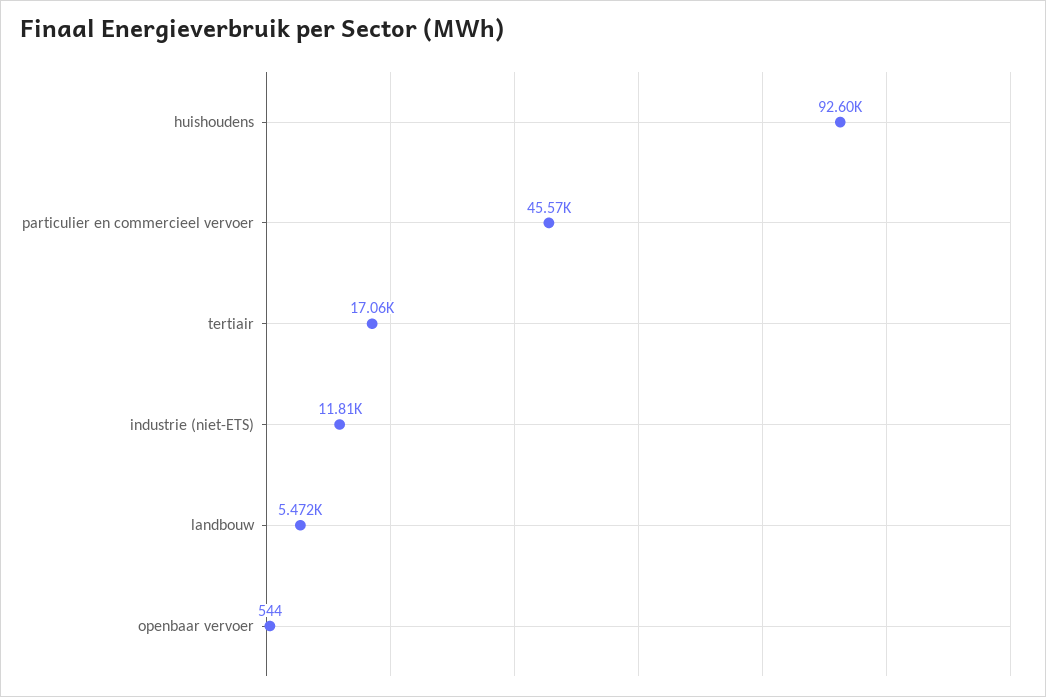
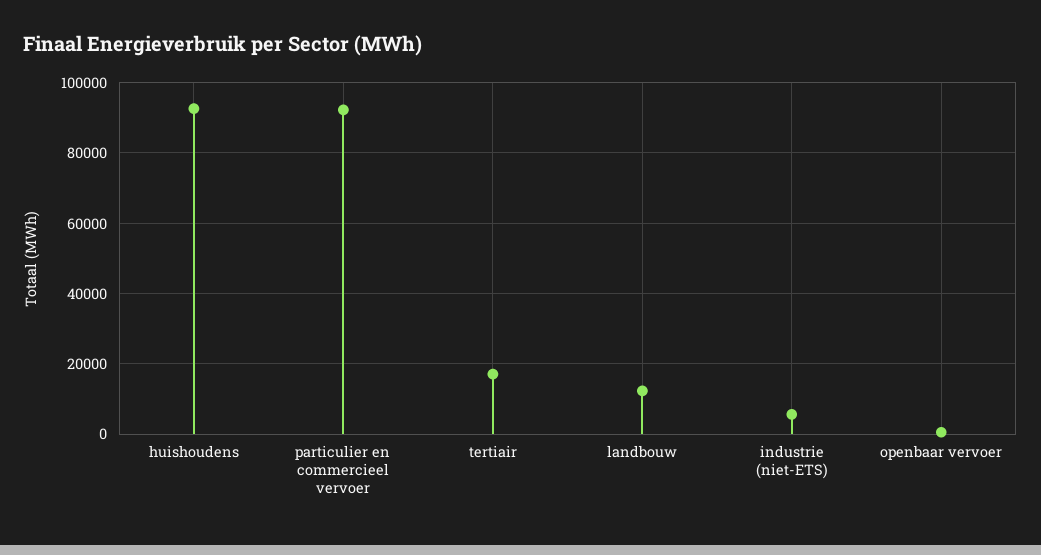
particulier en commercieel vervoer: 45570 -> 92000
industrie (niet-ETS): 11810 -> 6000
landbouw: 5472 -> 12000

